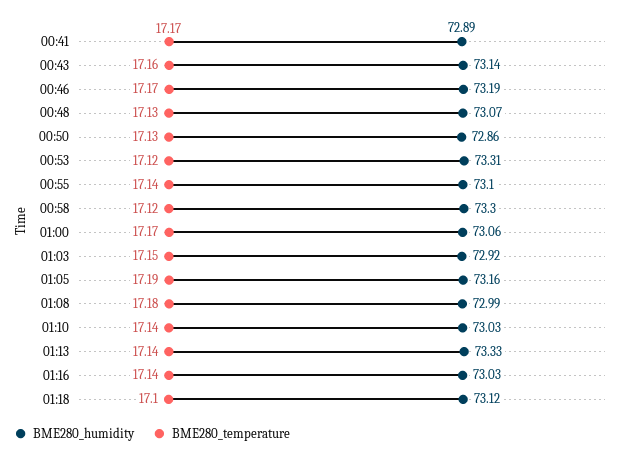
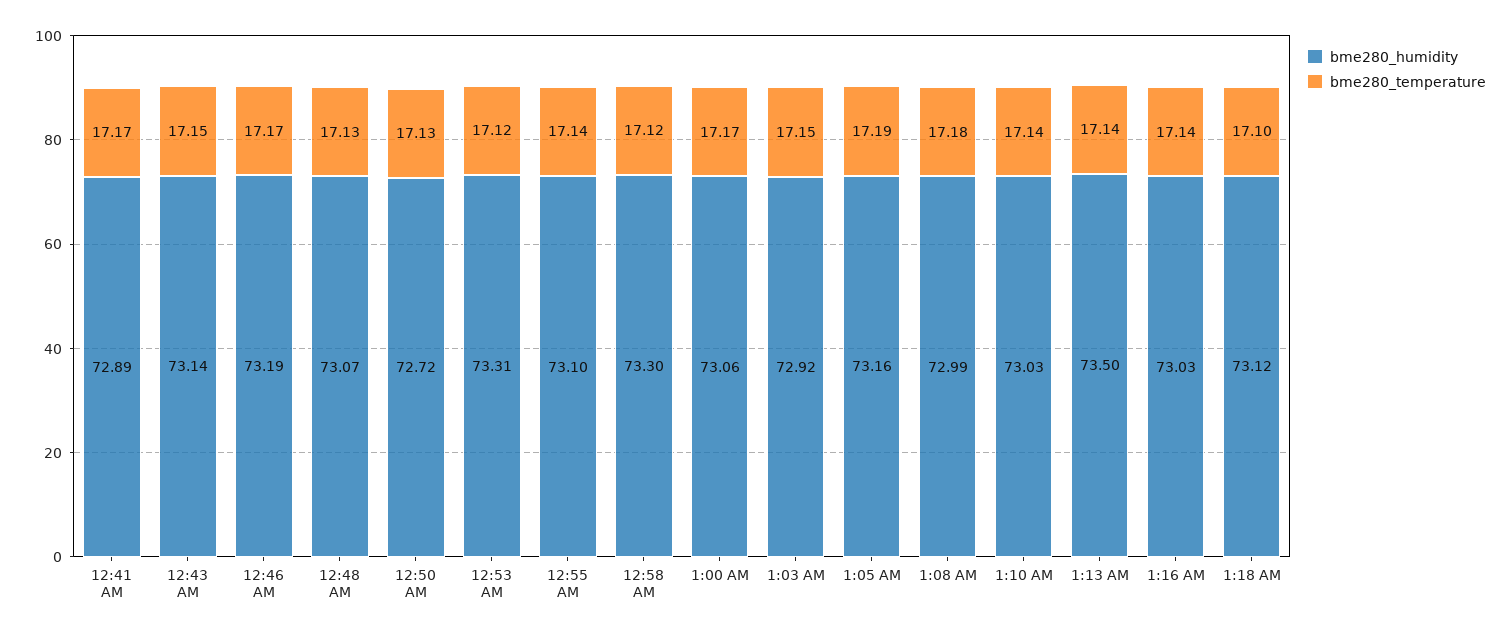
BME280_temperature, 00:43: 17.16 -> 17.15
BME280_humidity, 00:50: 72.86 -> 72.72
BME280_humidity, 01:13: 73.33 -> 73.5

